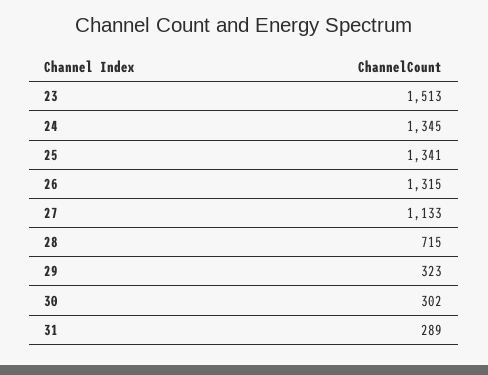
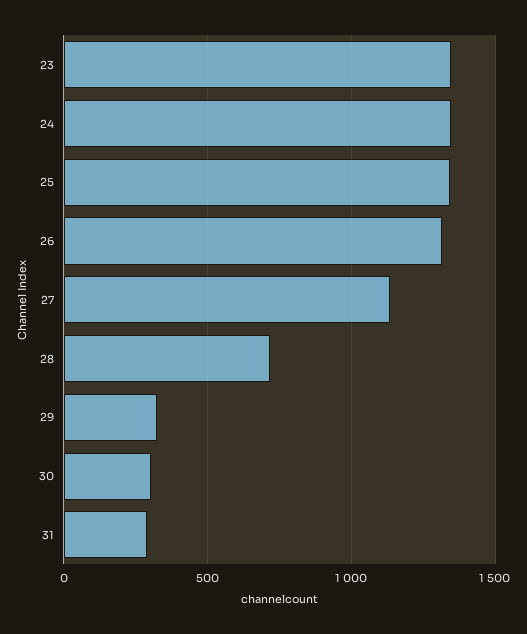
23: 1513 -> 1350

